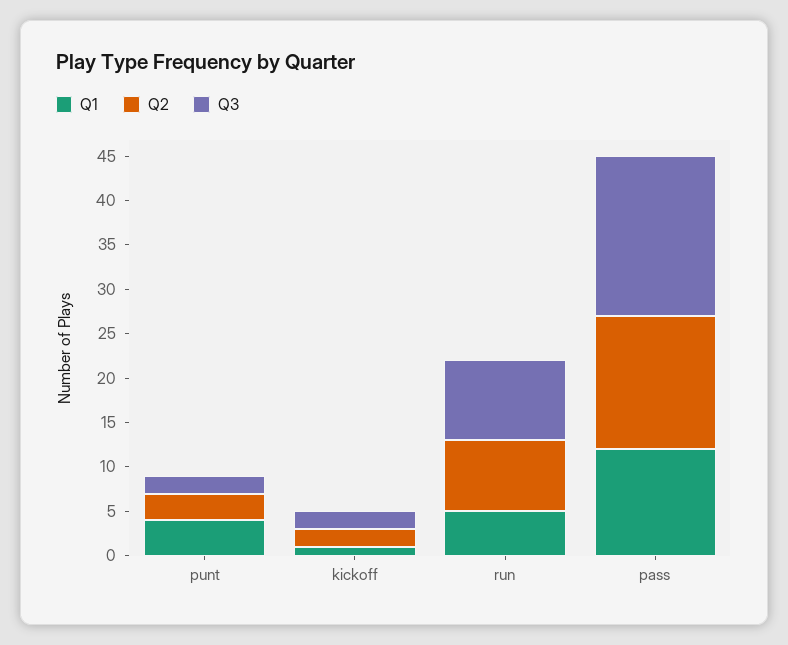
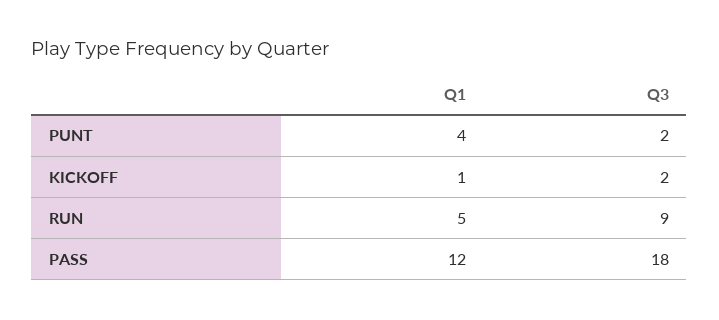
Q2, punt: 3 -> none
Q2, kickoff: 2 -> none
Q2, run: 8 -> none
Q2, pass: 15 -> none

